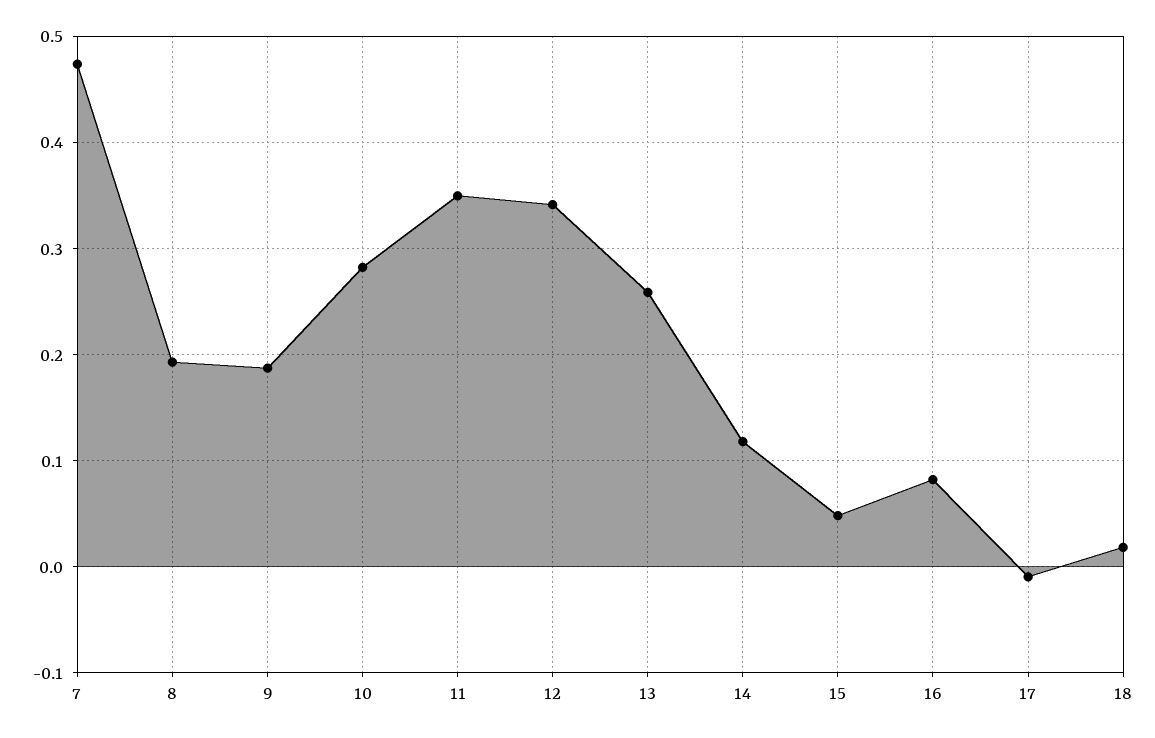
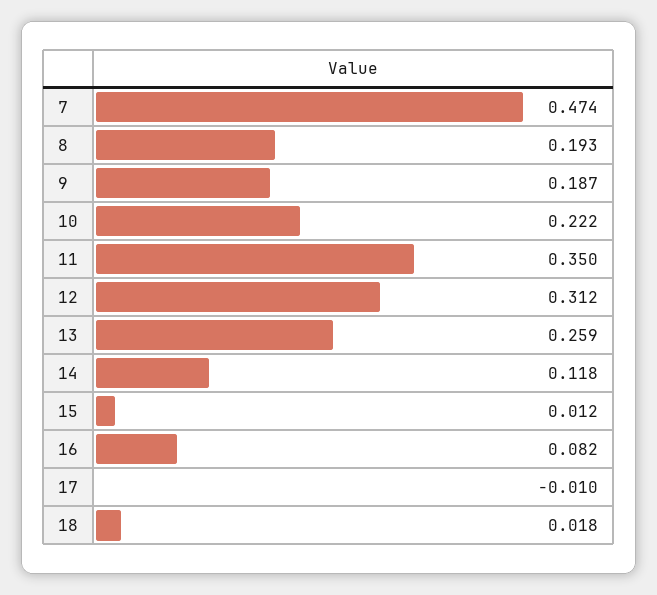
10: 0.28 -> 0.222
12: 0.34 -> 0.312
15: 0.05 -> 0.012

